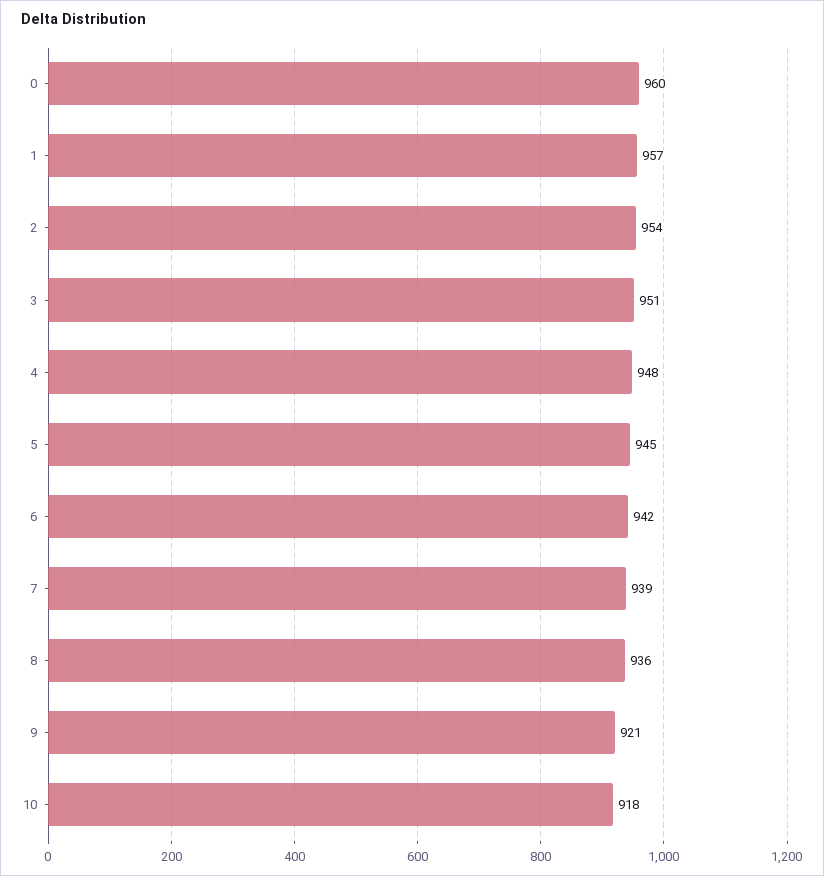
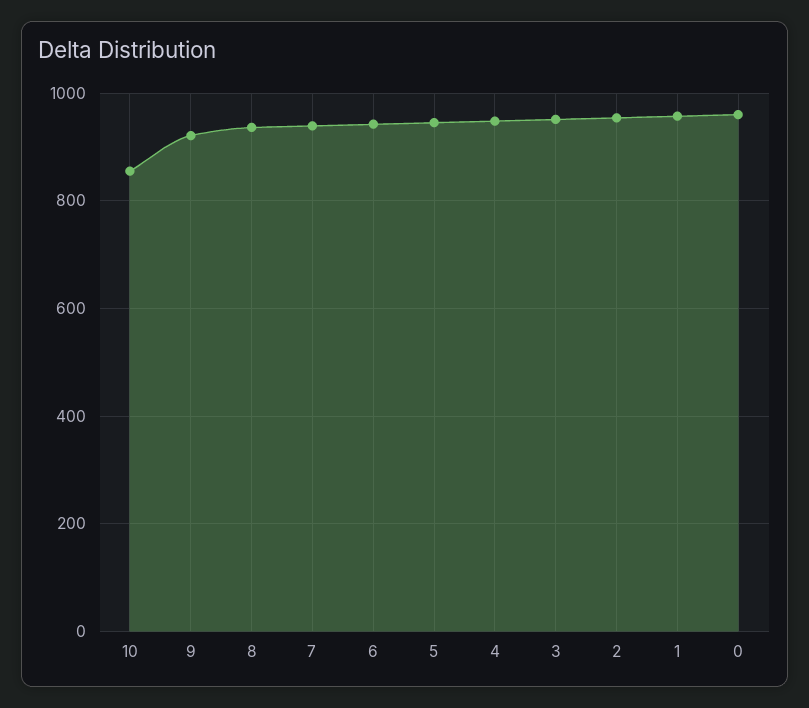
10: 918 -> 860

